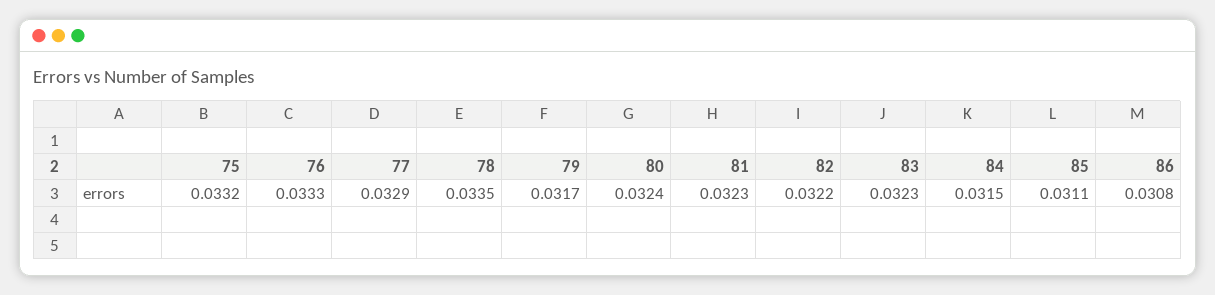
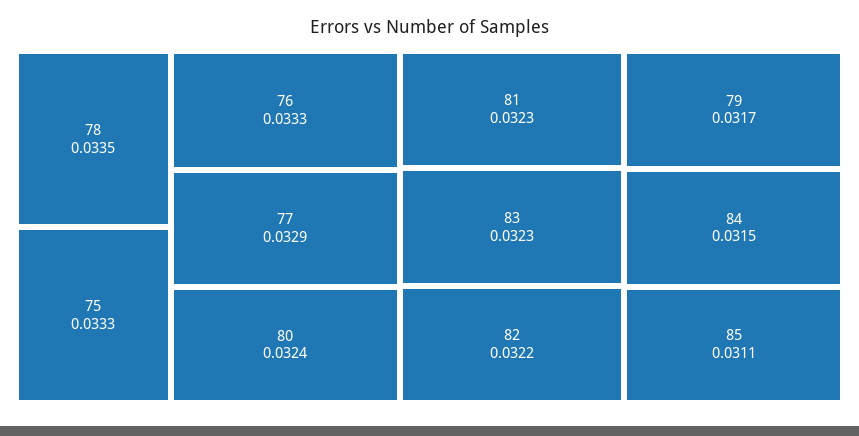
75: 0.0332 -> 0.0333
86: 0.0308 -> none

